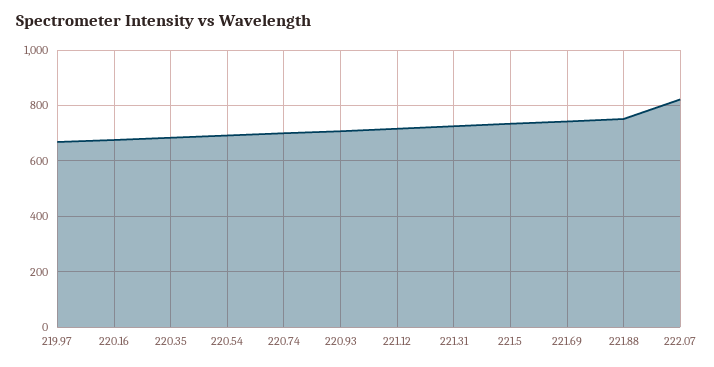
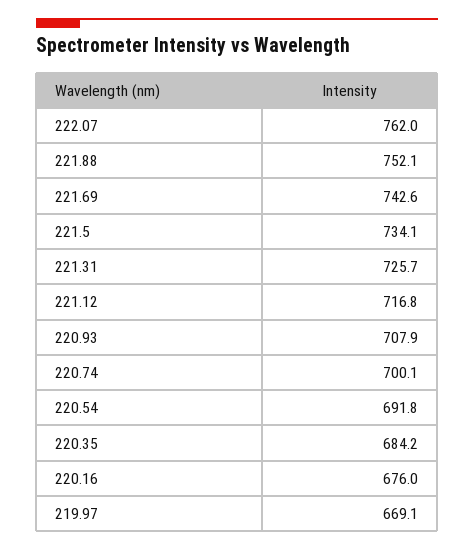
222.07: 825 -> 762

